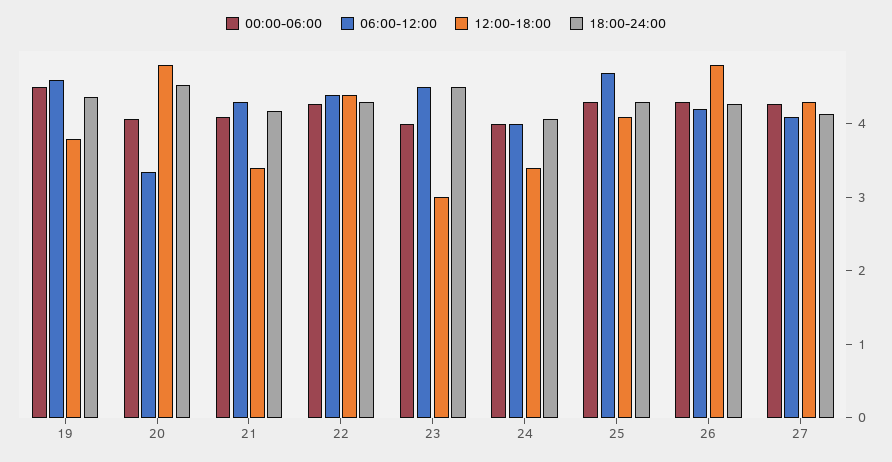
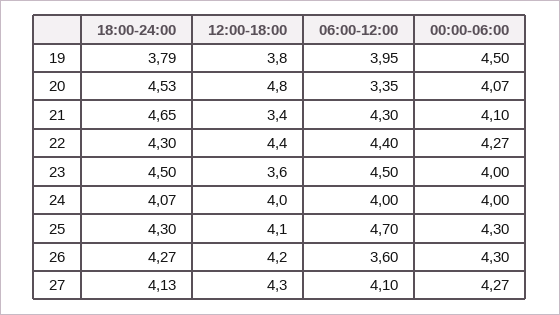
06:00-12:00, 19: 4.6 -> 3.95
18:00-24:00, 19: 4.4 -> 3.79
18:00-24:00, 21: 4.2 -> 4.65
12:00-18:00, 23: 3 -> 3.6
12:00-18:00, 24: 3.4 -> 4
06:00-12:00, 26: 4.2 -> 3.6
12:00-18:00, 26: 4.8 -> 4.2

